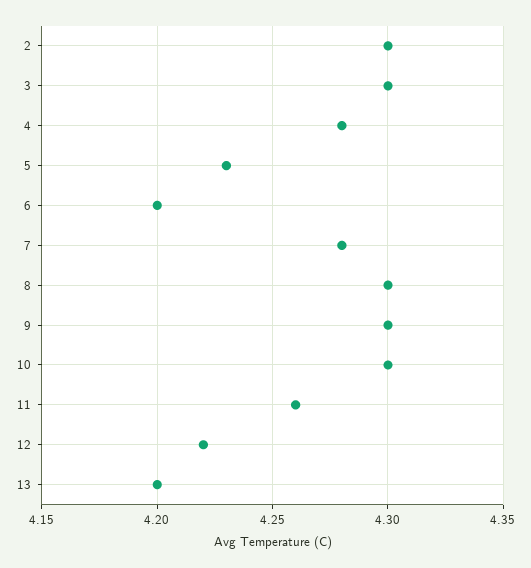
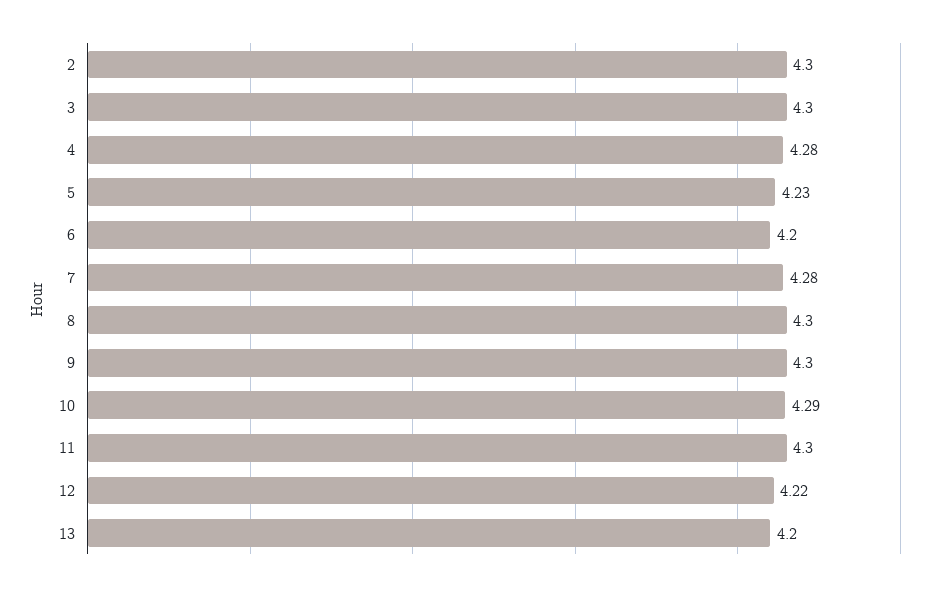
10: 4.3 -> 4.29
11: 4.26 -> 4.3

